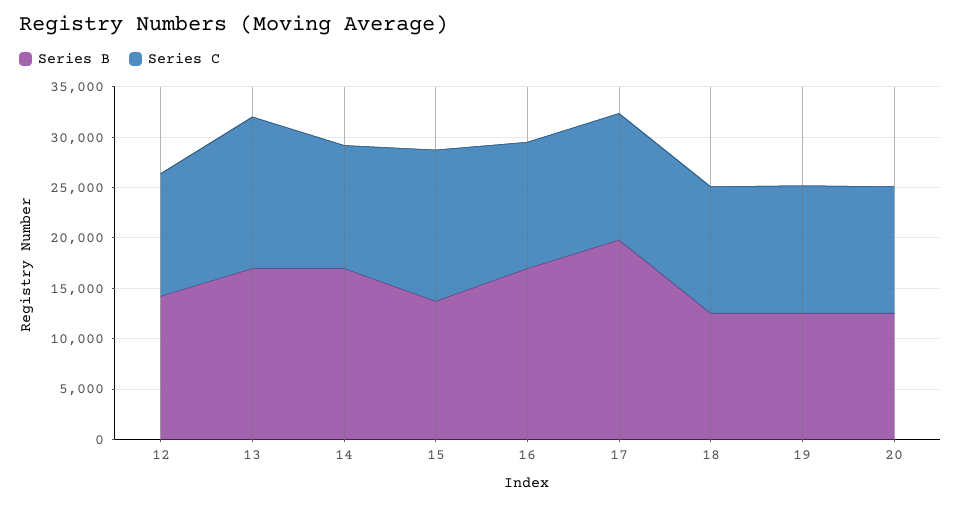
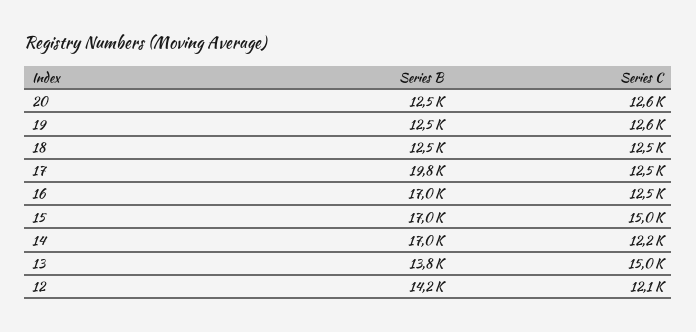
Series B, 13: 17000 -> 13800
Series B, 15: 14000 -> 17000

